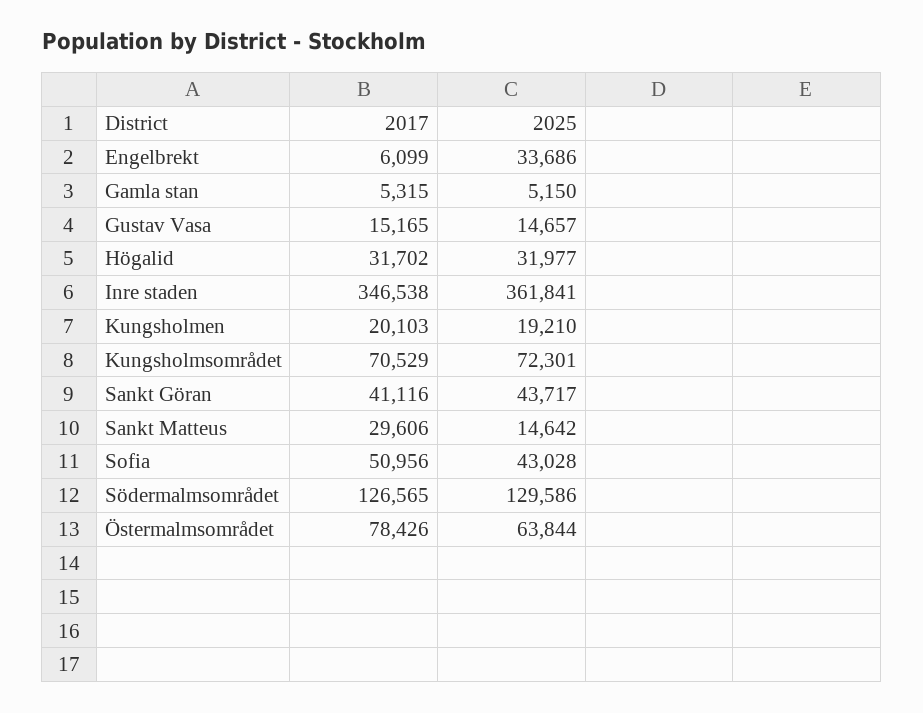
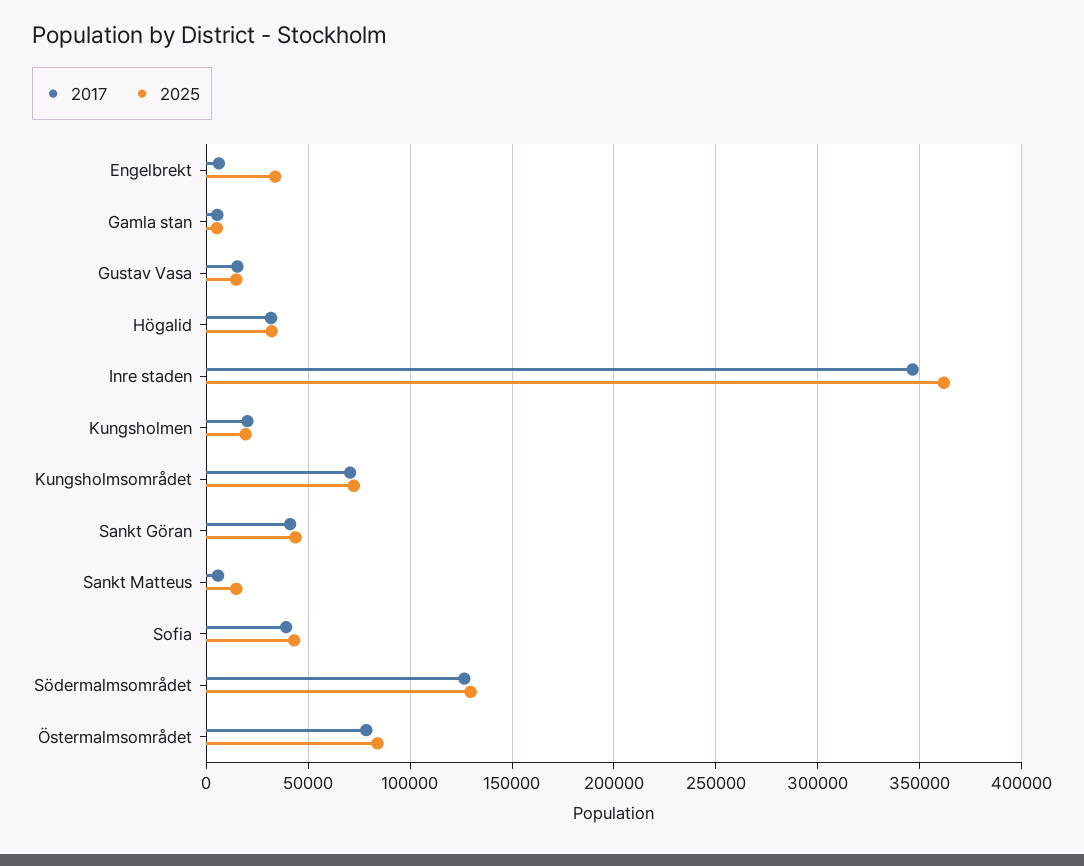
2017, Sankt Matteus: 29606 -> 5000
2017, Sofia: 50956 -> 40000
2025, Östermalmsområdet: 63844 -> 85000

